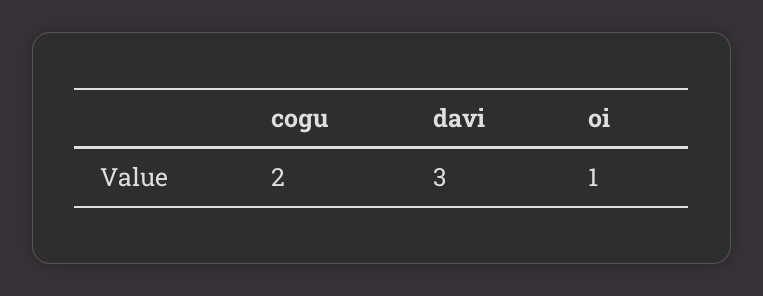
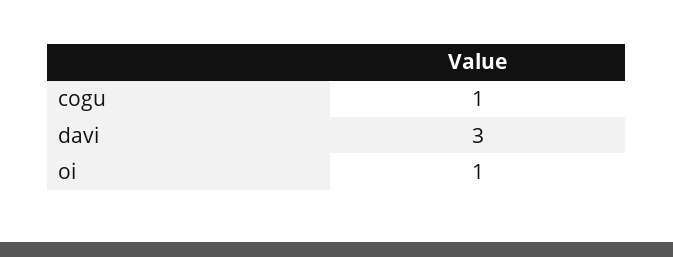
cogu: 2 -> 1

